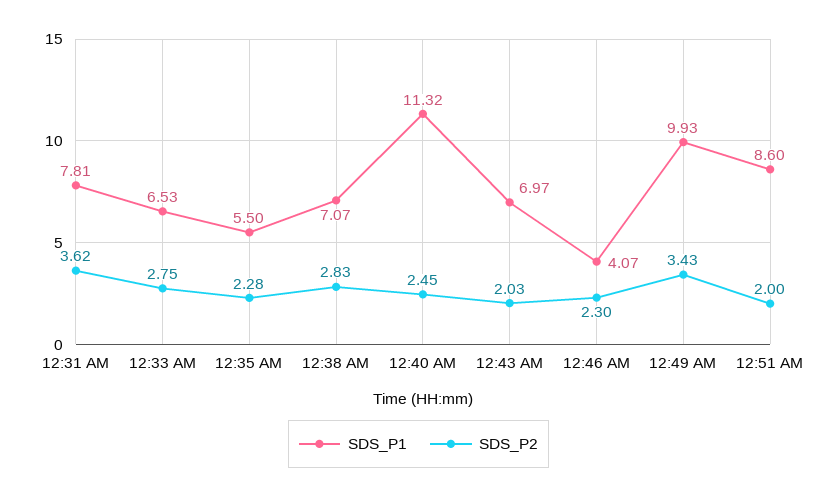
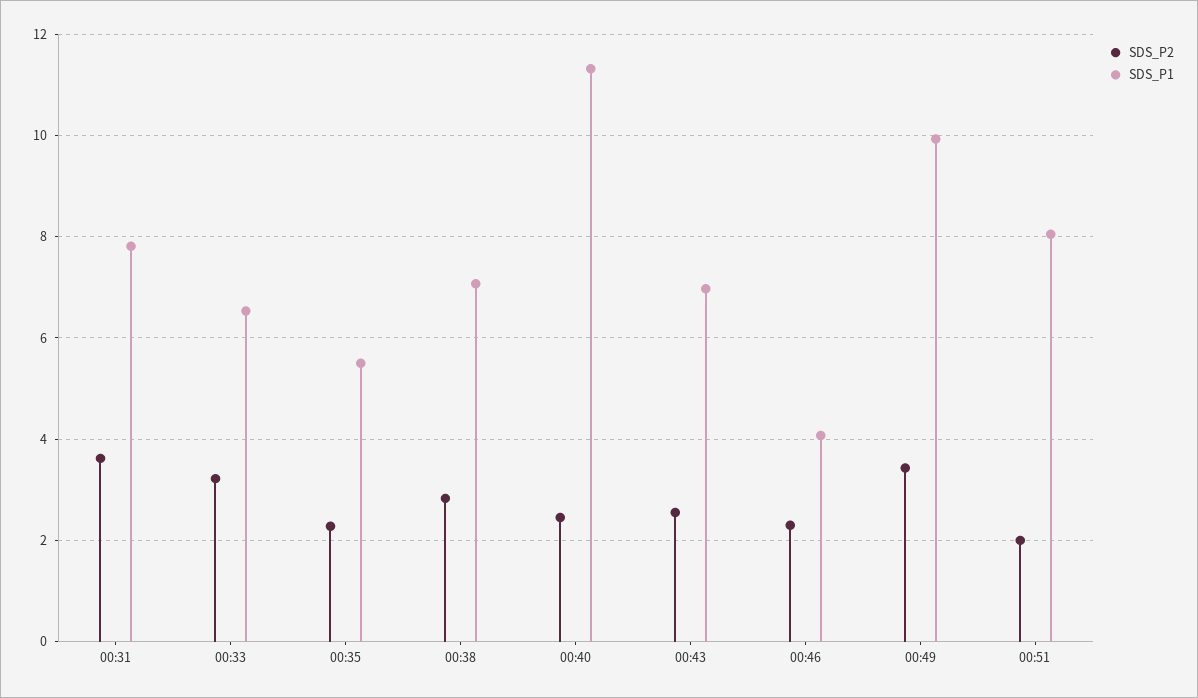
SDS_P2, 12:33 AM: 2.75 -> 3.2
SDS_P2, 12:43 AM: 2.03 -> 2.6
SDS_P1, 12:51 AM: 8.6 -> 8

